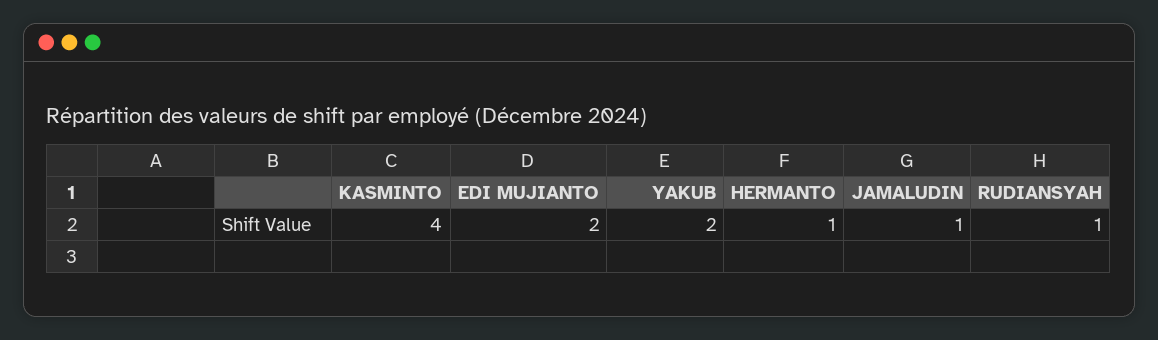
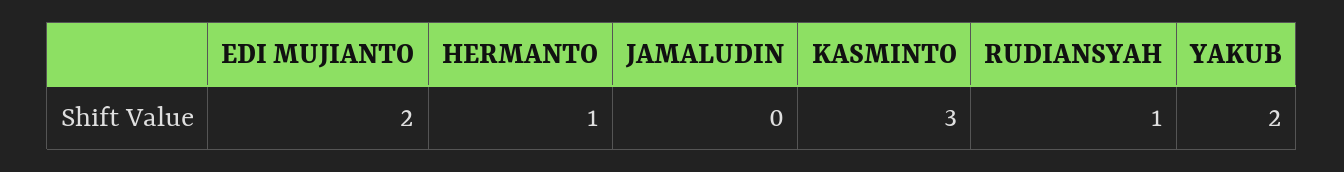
KASMINTO: 4 -> 3
JAMALUDIN: 1 -> 0

